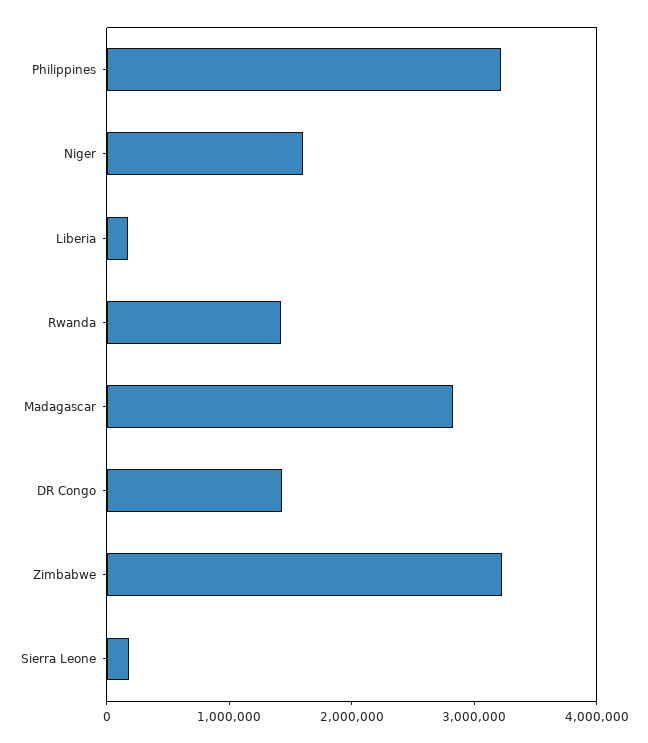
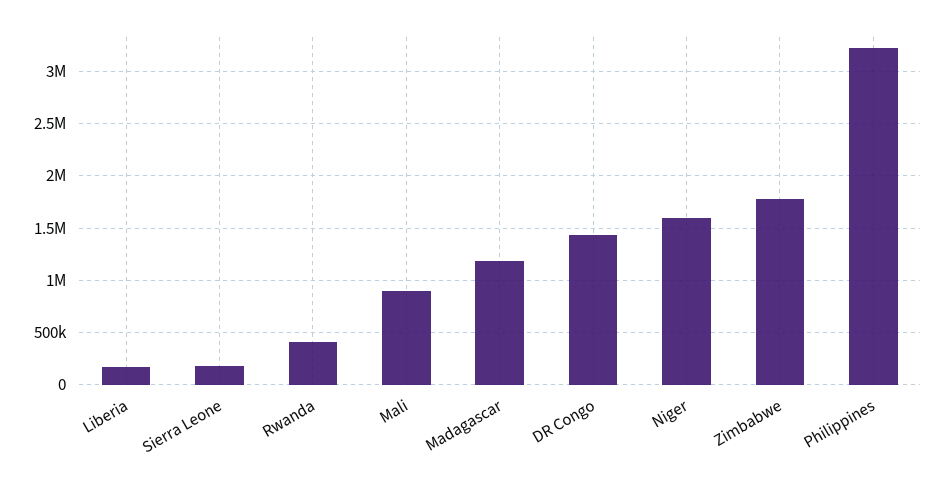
Rwanda: 1400000 -> 400000
Madagascar: 2800000 -> 1200000
Zimbabwe: 3200000 -> 1800000
Mali: none -> 900000

